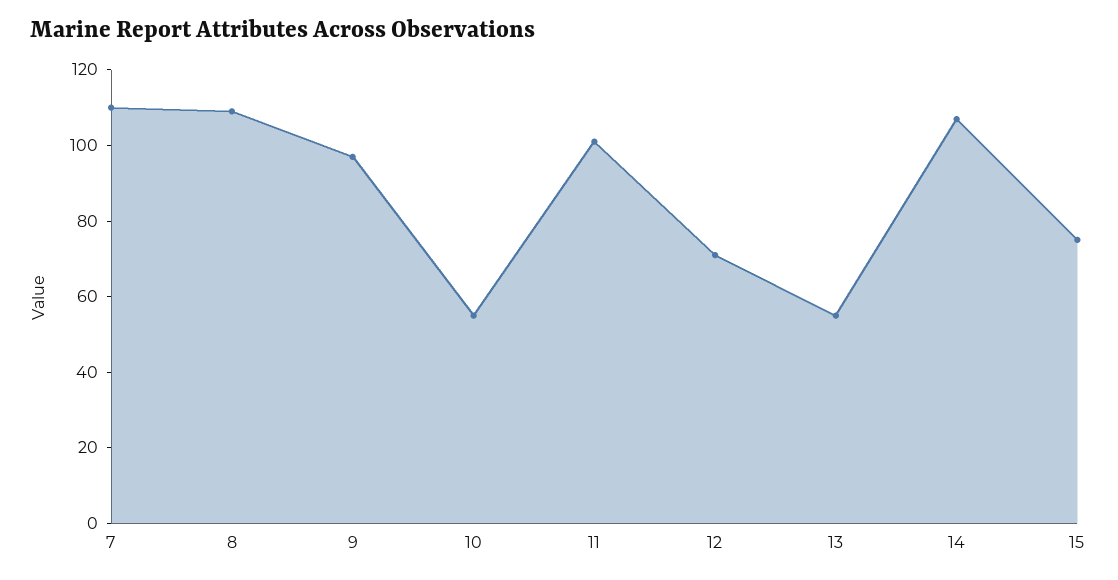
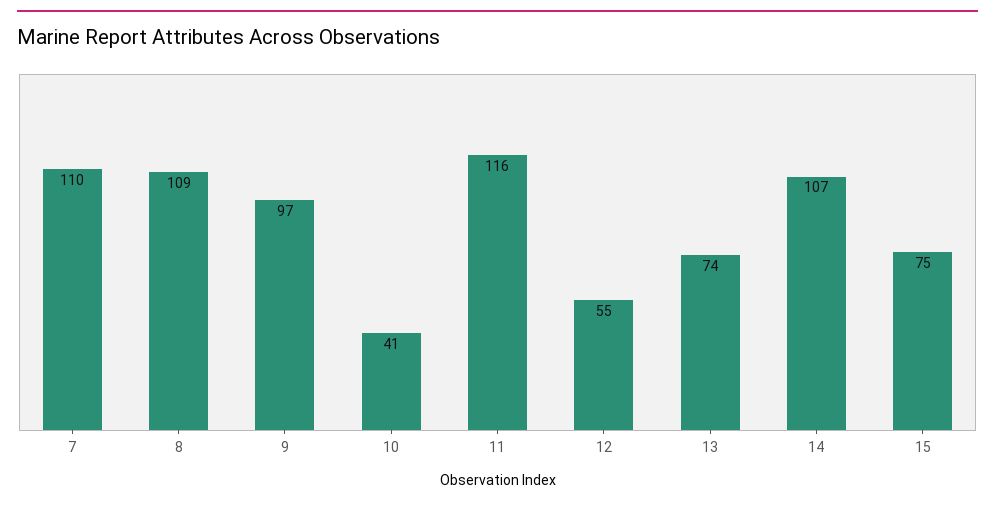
10: 55 -> 41
11: 100 -> 116
12: 70 -> 55
13: 55 -> 74

